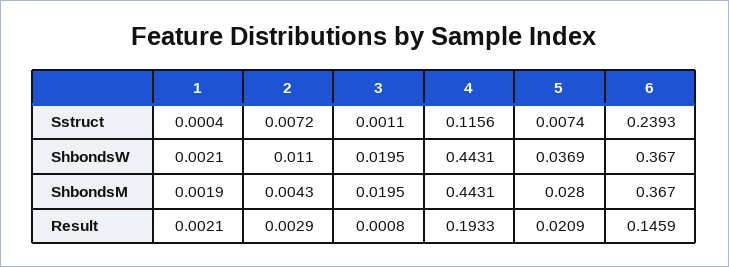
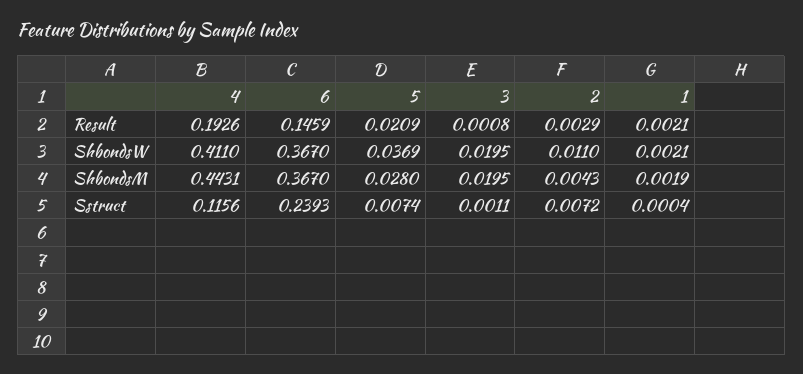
4, ShbondsW: 0.4431 -> 0.411
4, Result: 0.1933 -> 0.1926

